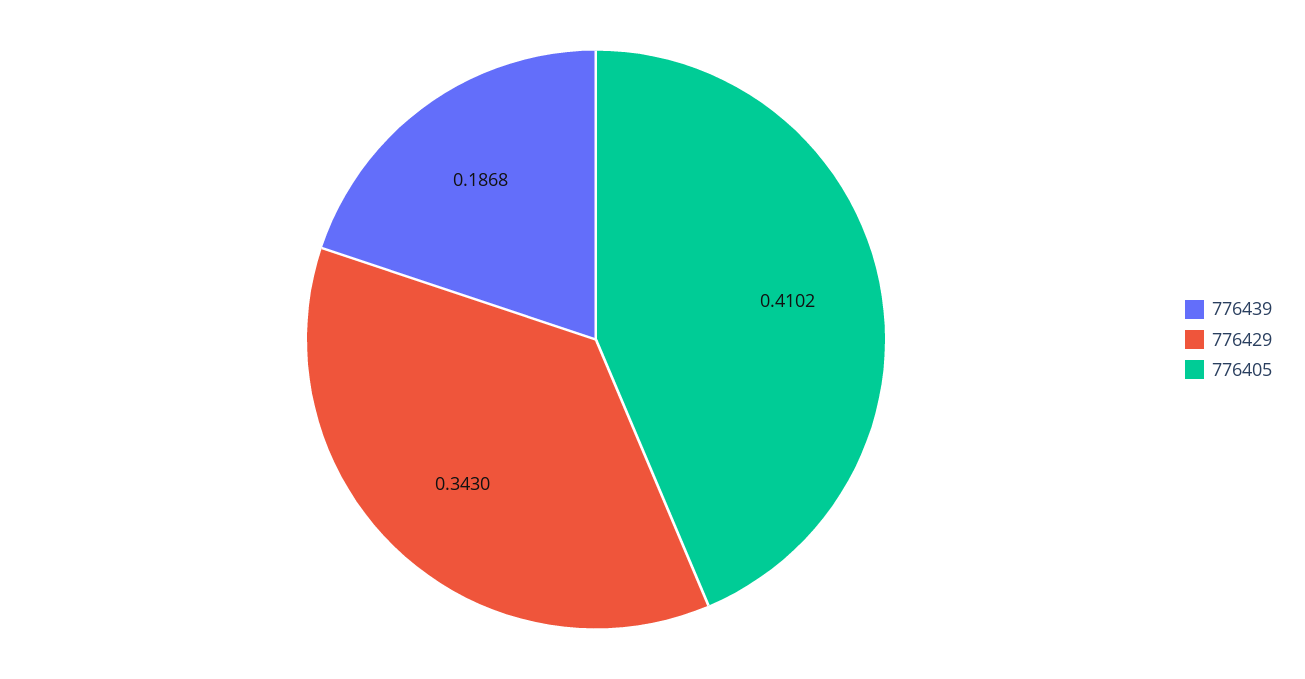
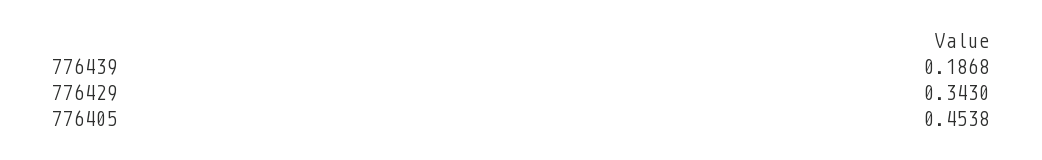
776405: 0.4102 -> 0.4538

